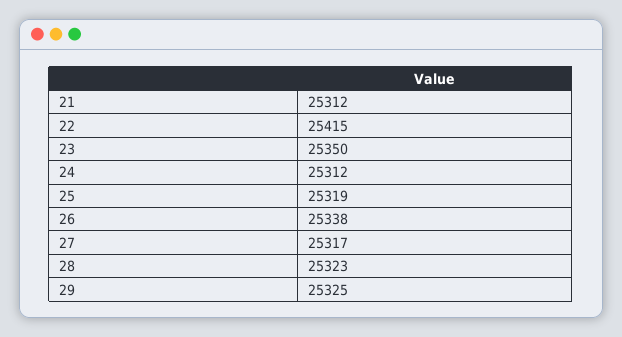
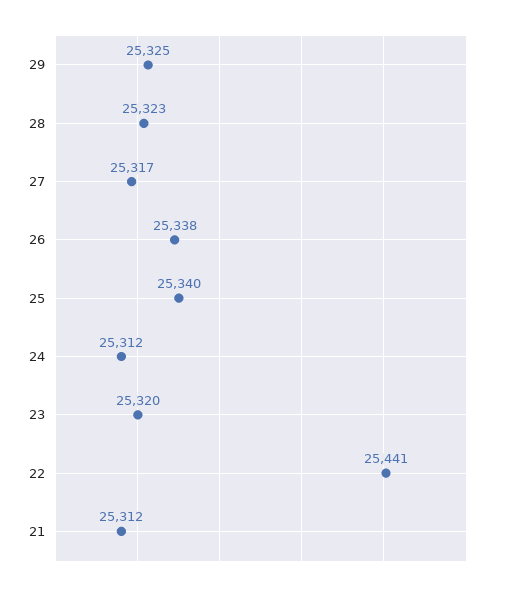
22: 25415 -> 25441
23: 25350 -> 25320
25: 25319 -> 25340

